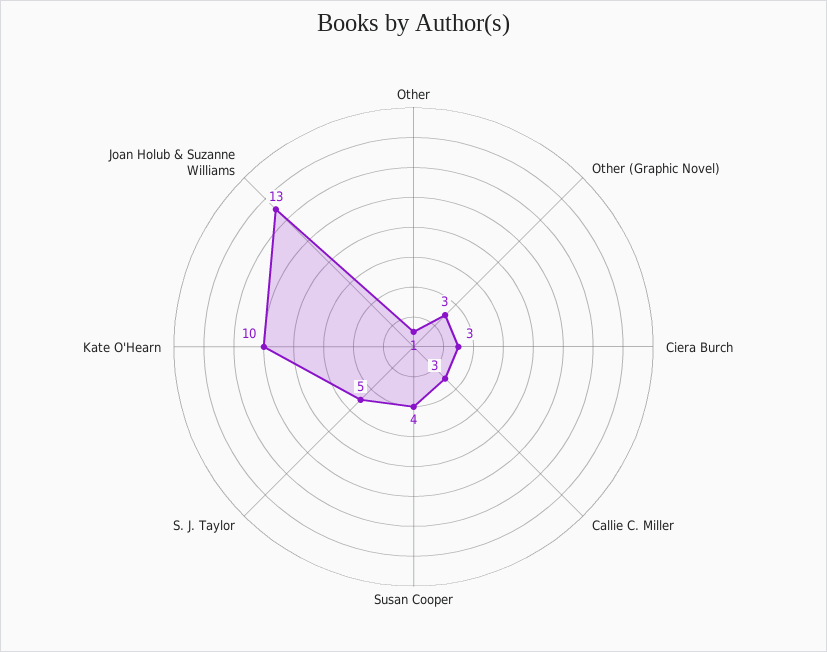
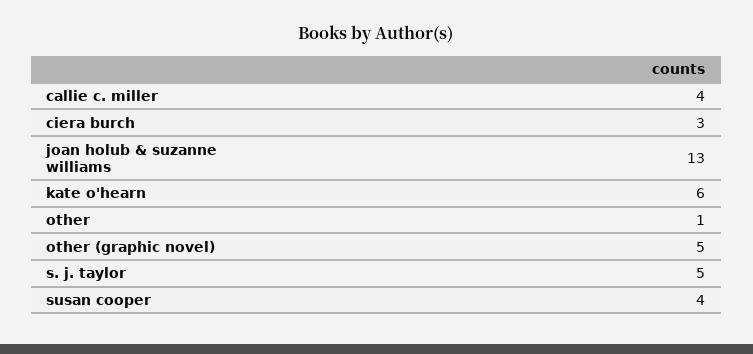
Other (Graphic Novel): 3 -> 5
Callie C. Miller: 3 -> 4
Kate O'Hearn: 10 -> 6

